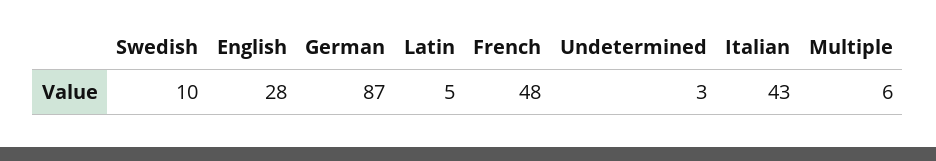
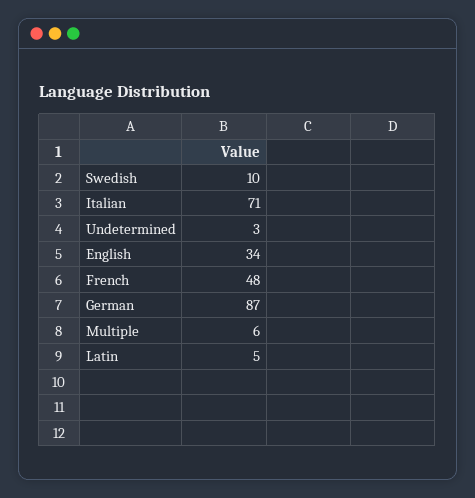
English: 28 -> 34
Italian: 43 -> 71

